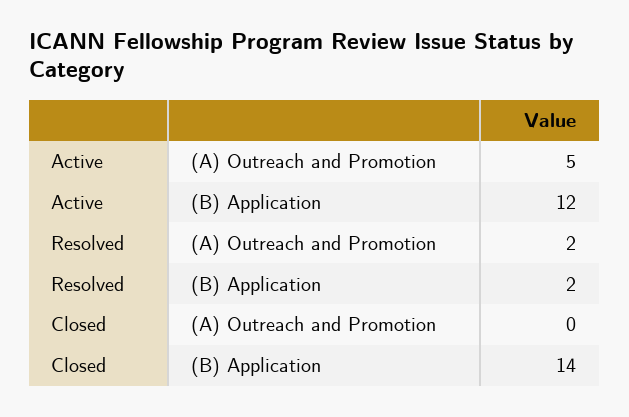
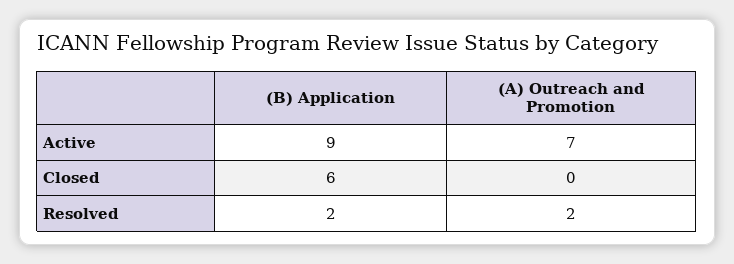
Active, (A) Outreach and Promotion: 5 -> 7
Active, (B) Application: 12 -> 9
Closed, (B) Application: 14 -> 6

